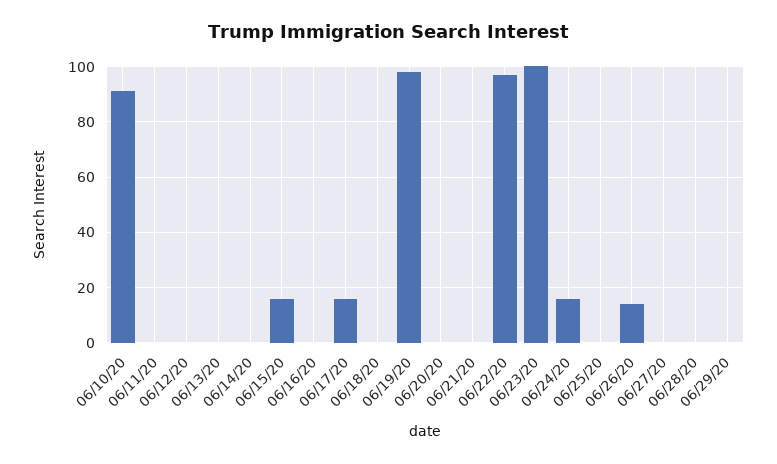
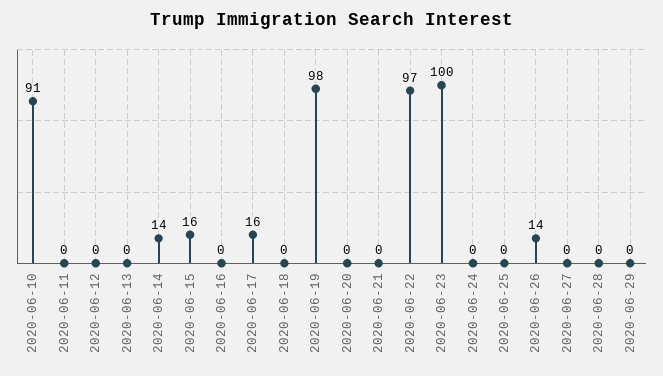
06/14/20: 0 -> 14
06/24/20: 15 -> 0

